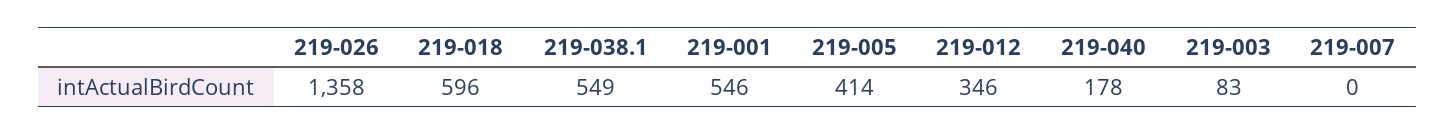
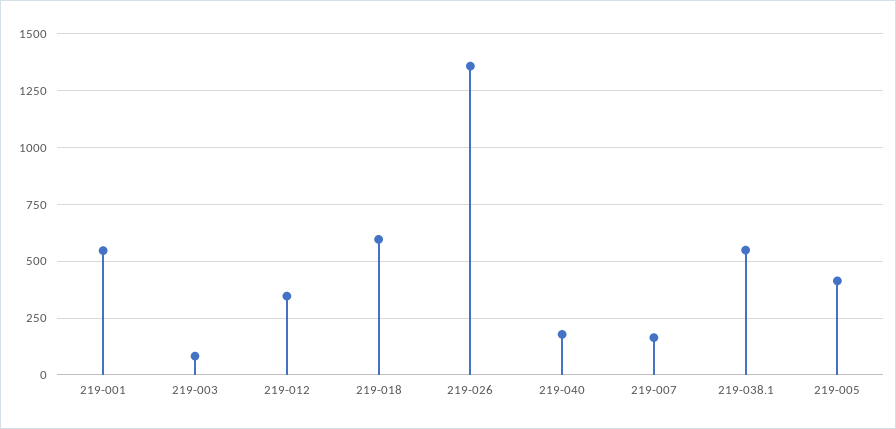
219-007: 0 -> 150

